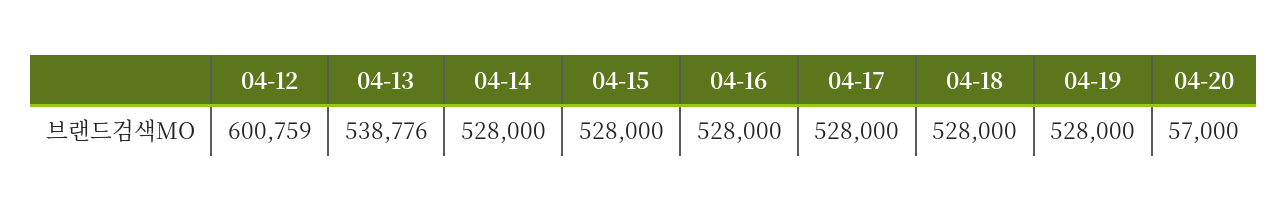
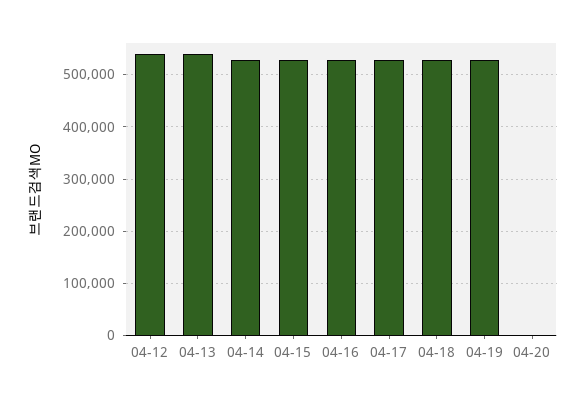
04-12: 600759 -> 540000
04-20: 57000 -> 0

